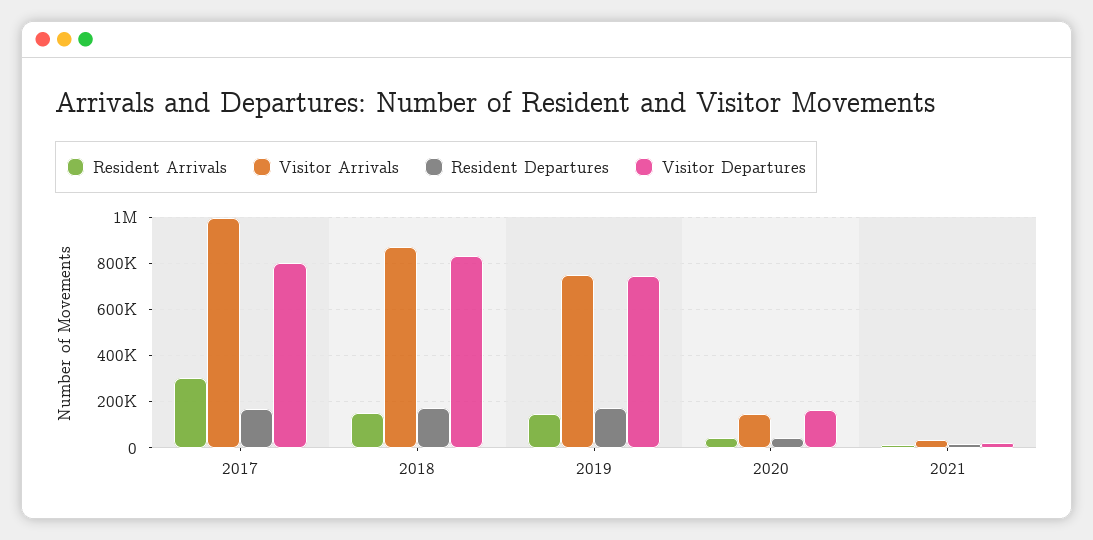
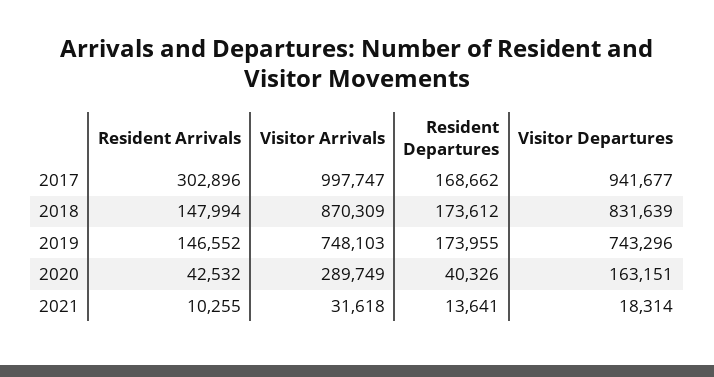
Visitor Departures, 2017: 800000 -> 941677
Visitor Arrivals, 2020: 150000 -> 289749

